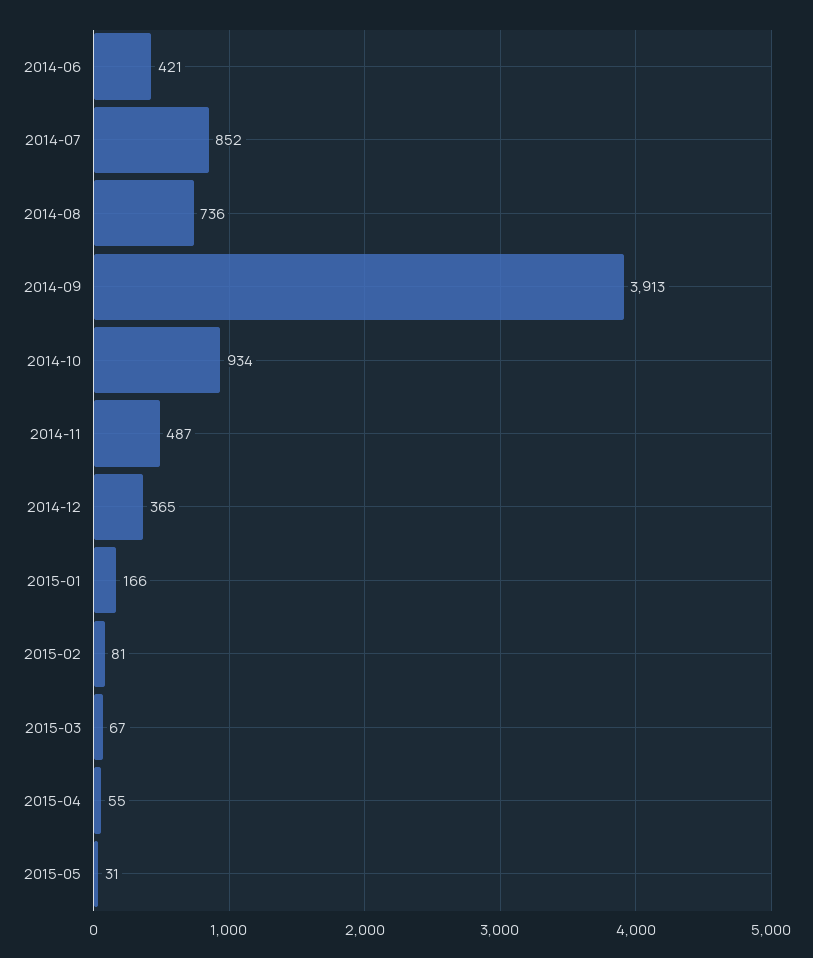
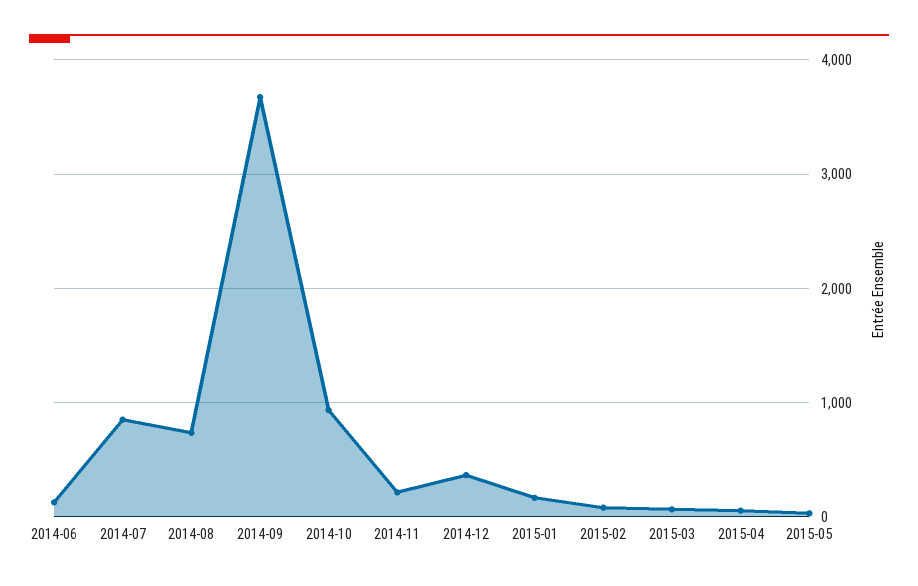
2014-06: 421 -> 100
2014-09: 3913 -> 3700
2014-11: 487 -> 200

